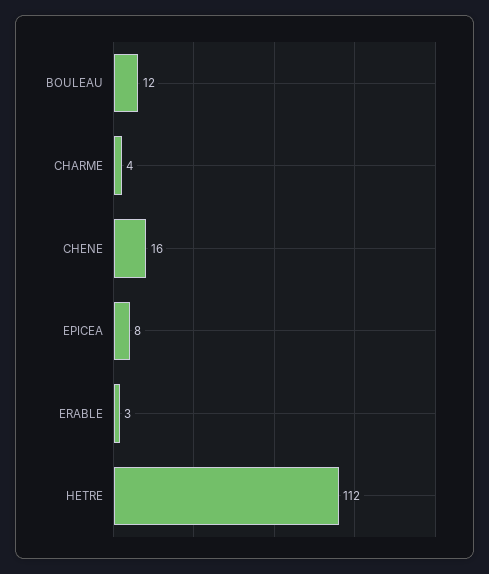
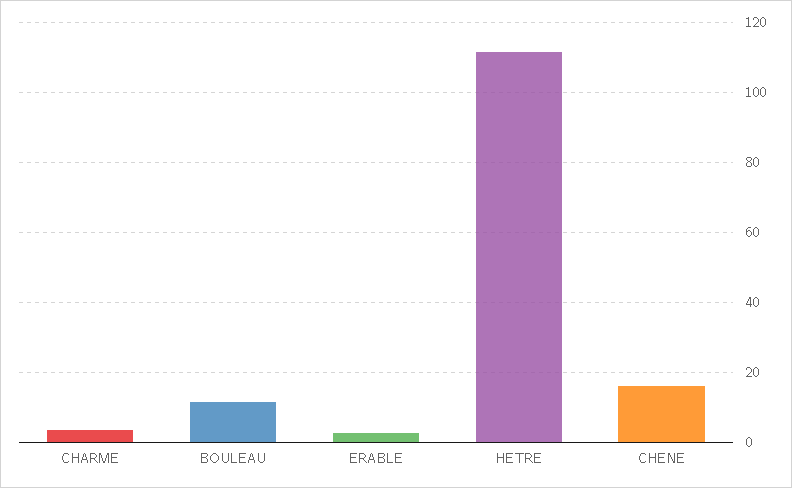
EPICEA: 8 -> none

